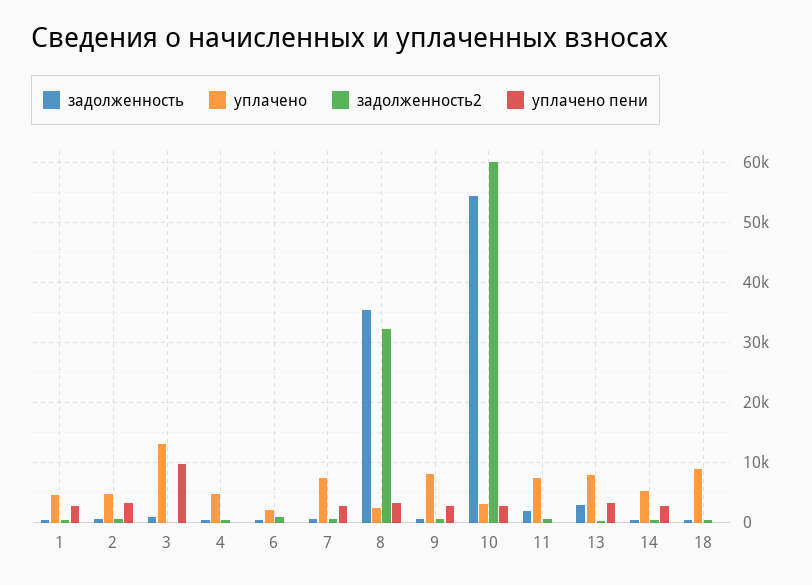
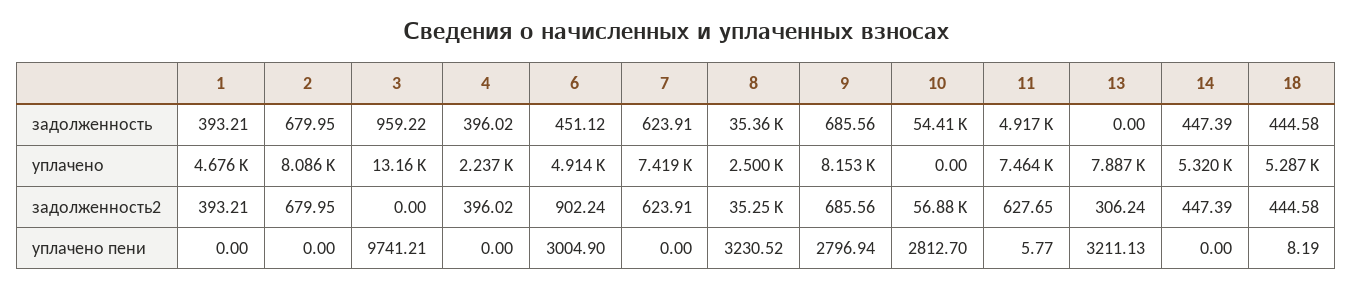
уплачено пени, 1: 3000 -> 0
уплачено, 2: 5000 -> 8086
уплачено пени, 2: 3000 -> 0
уплачено, 4: 5000 -> 2237
уплачено, 6: 2000 -> 4914
уплачено пени, 6: 0 -> 3004.9
уплачено пени, 7: 3000 -> 0
задолженность2, 8: 32000 -> 35250
уплачено, 10: 3000 -> 0
задолженность2, 10: 60000 -> 56880
задолженность, 11: 2000 -> 4917
задолженность, 13: 3000 -> 0
уплачено пени, 14: 3000 -> 0
уплачено, 18: 9000 -> 5287

